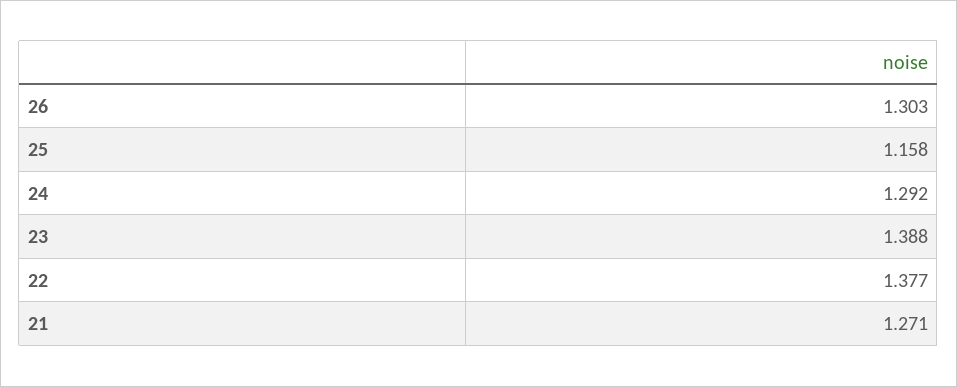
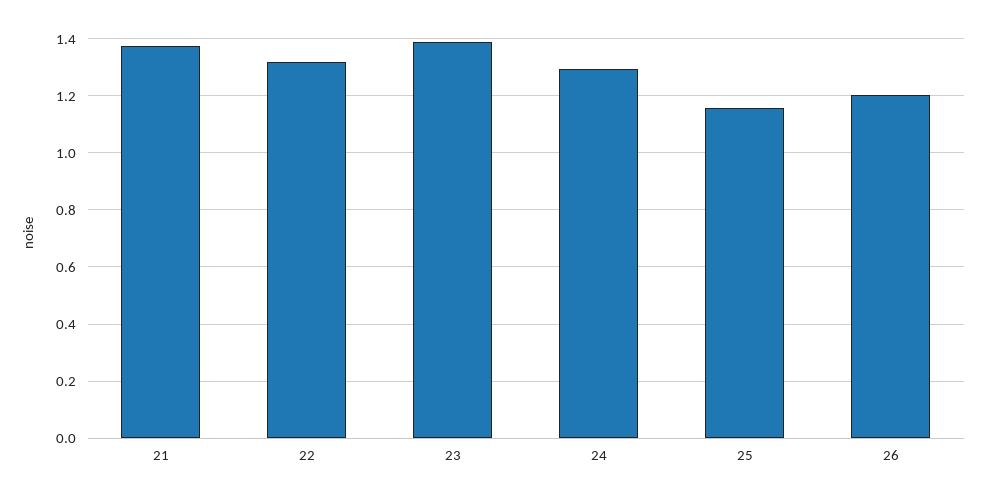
26: 1.303 -> 1.2
22: 1.377 -> 1.325
21: 1.271 -> 1.375

